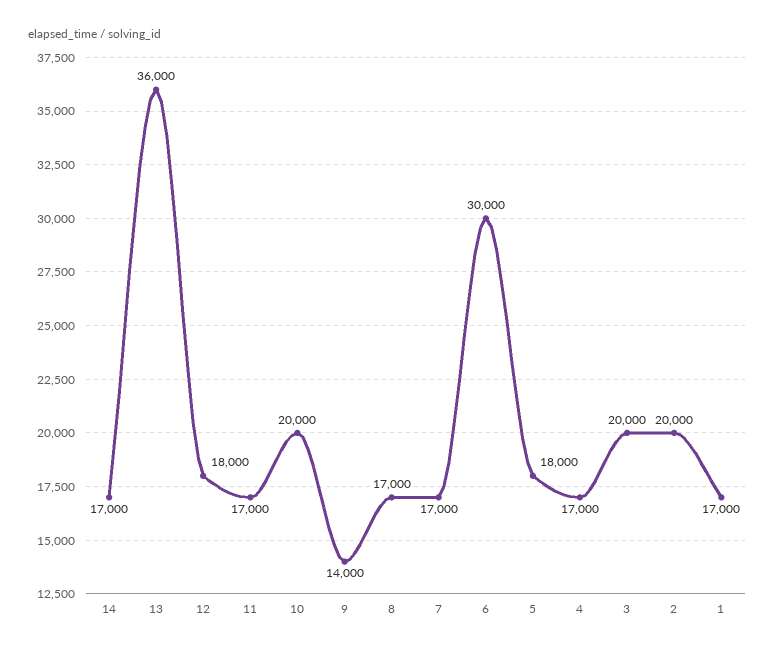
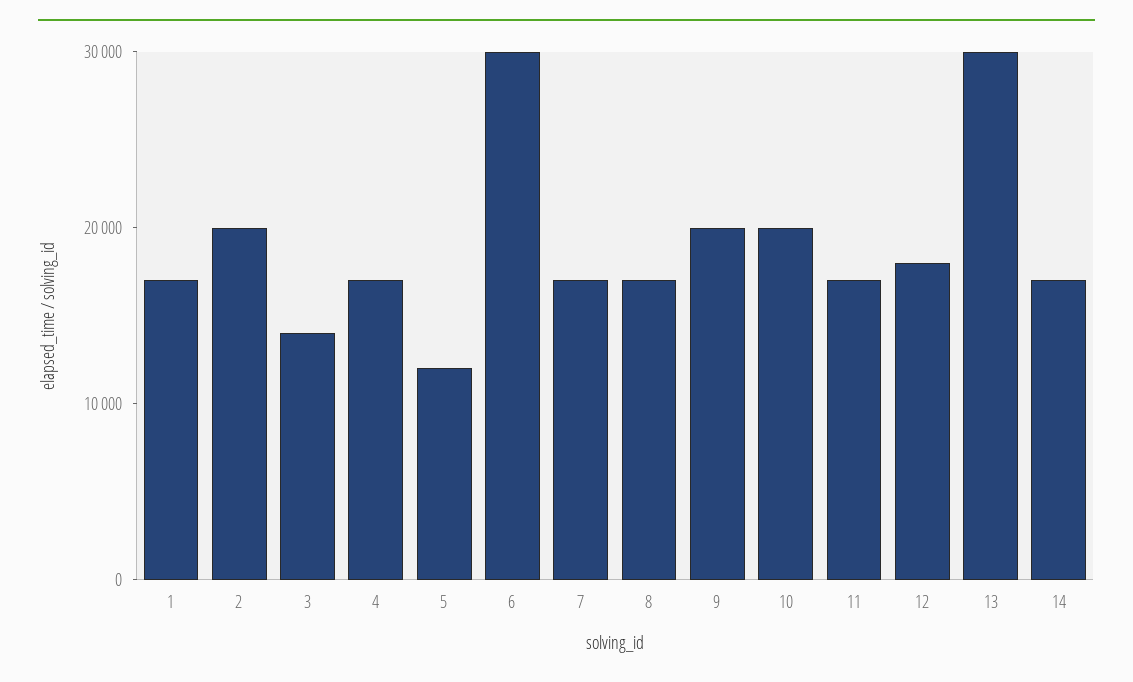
13: 36000 -> 30000
9: 14000 -> 20000
5: 18000 -> 12000
3: 20000 -> 14000

